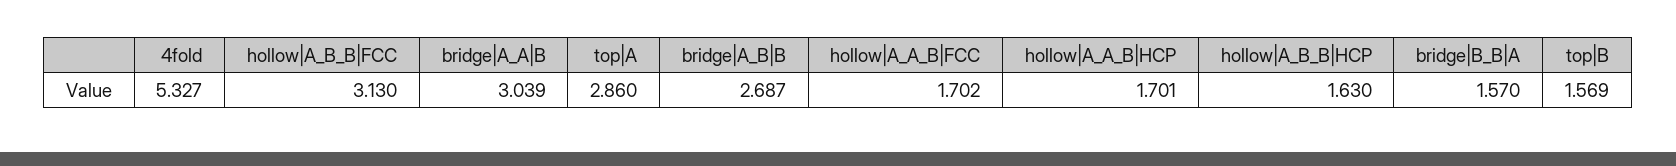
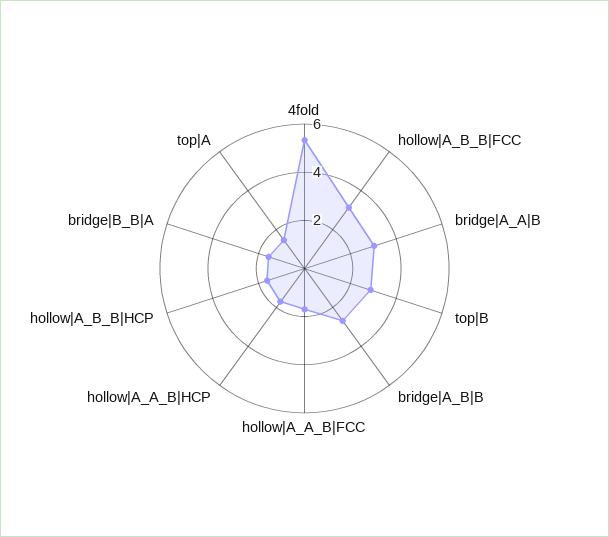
top|A: 2.86 -> 1.5
top|B: 1.569 -> 3

